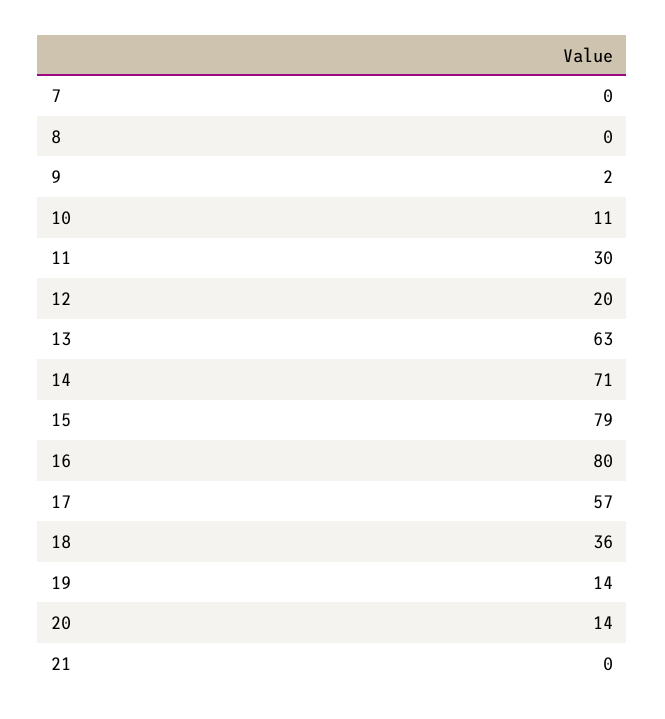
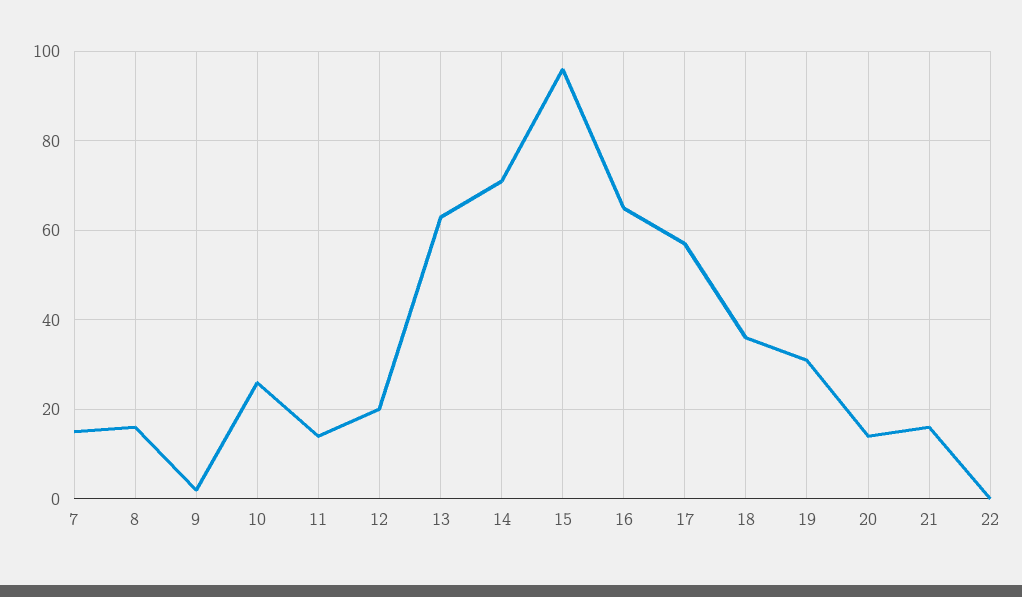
7: 0 -> 15
8: 0 -> 15
10: 11 -> 25
11: 30 -> 15
15: 79 -> 95
16: 80 -> 65
19: 14 -> 30
21: 0 -> 15
22: none -> 0

